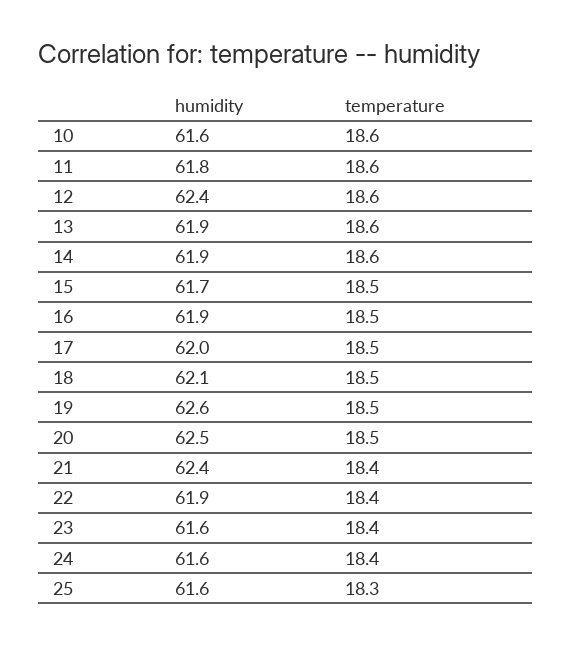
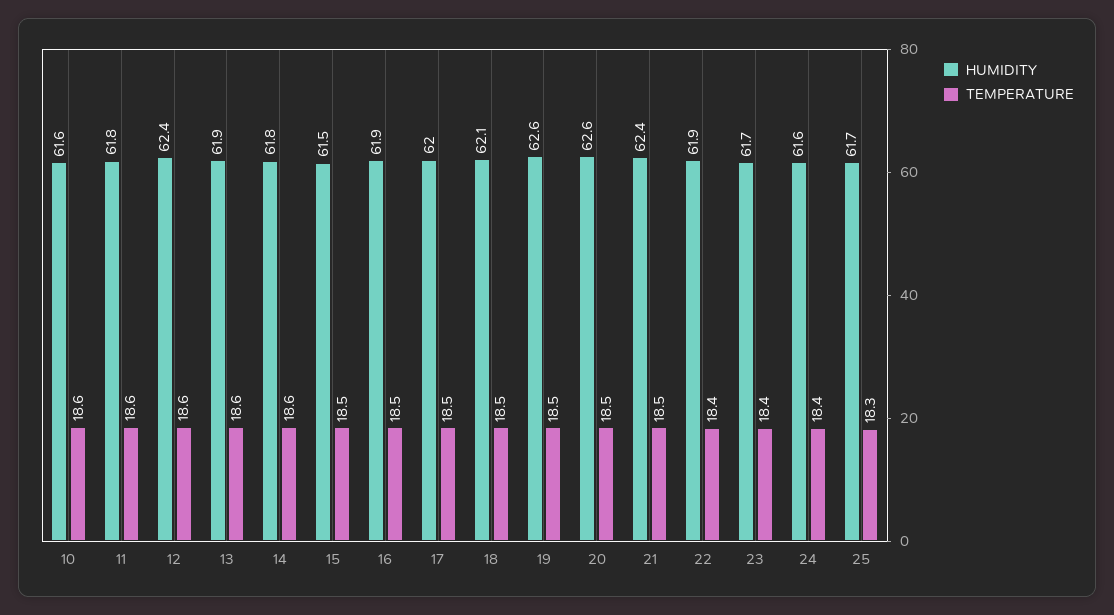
humidity, 14: 61.9 -> 61.8
humidity, 15: 61.7 -> 61.5
humidity, 20: 62.5 -> 62.6
temperature, 21: 18.4 -> 18.5
humidity, 23: 61.6 -> 61.7
humidity, 25: 61.6 -> 61.7

